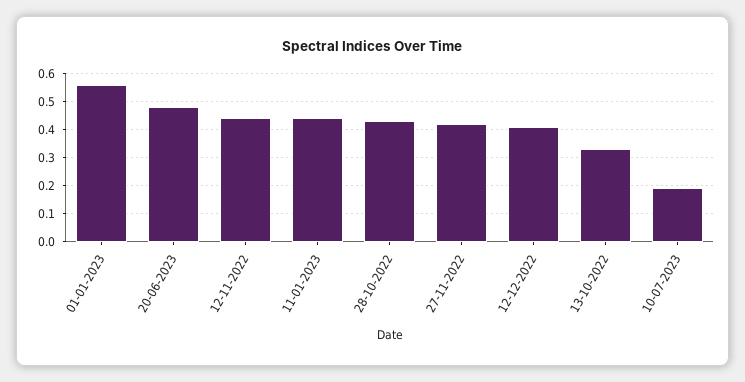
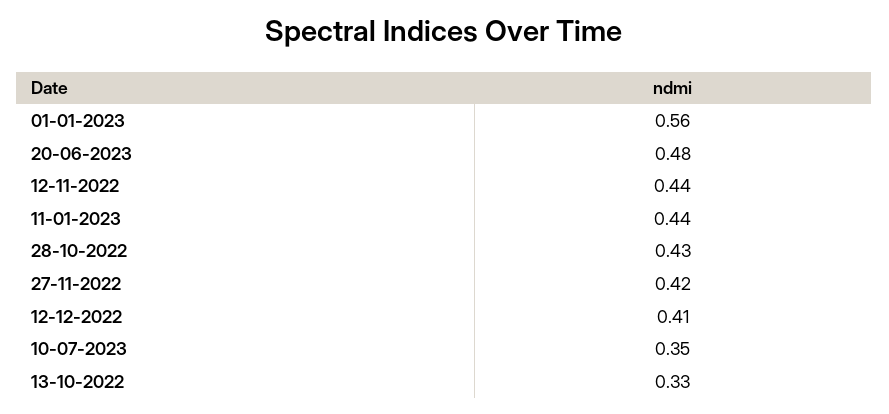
10-07-2023: 0.2 -> 0.35

